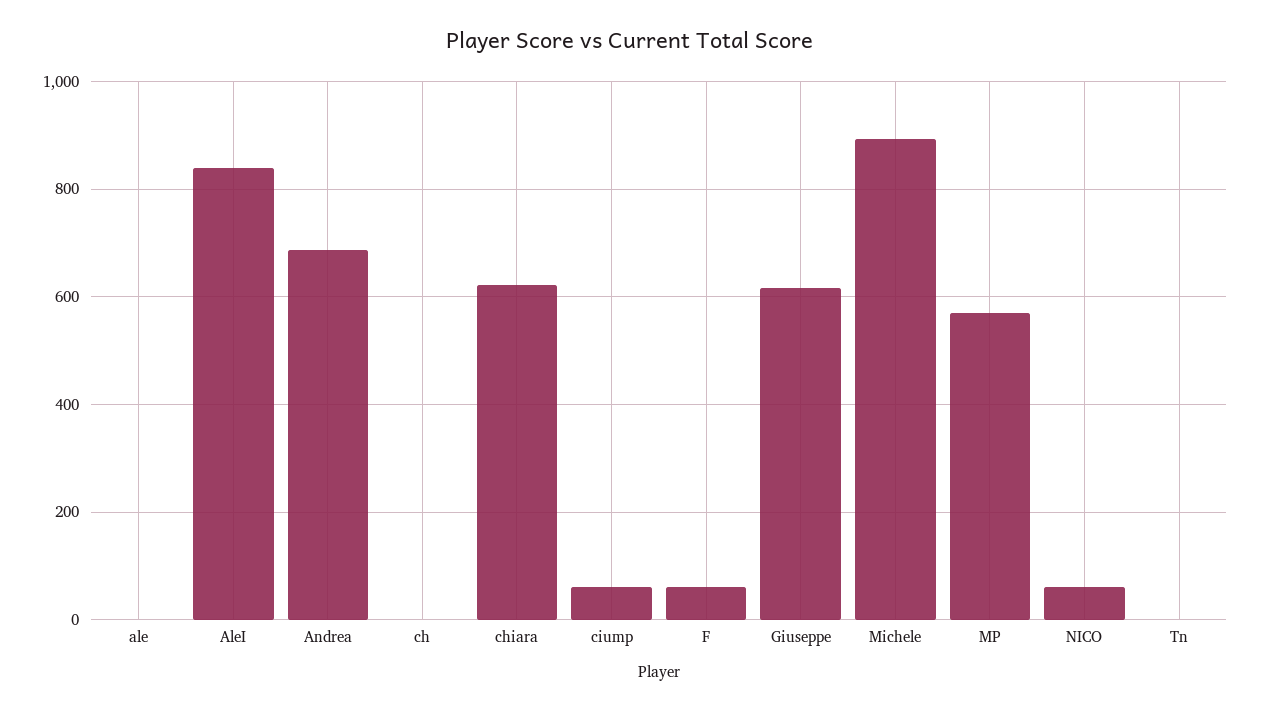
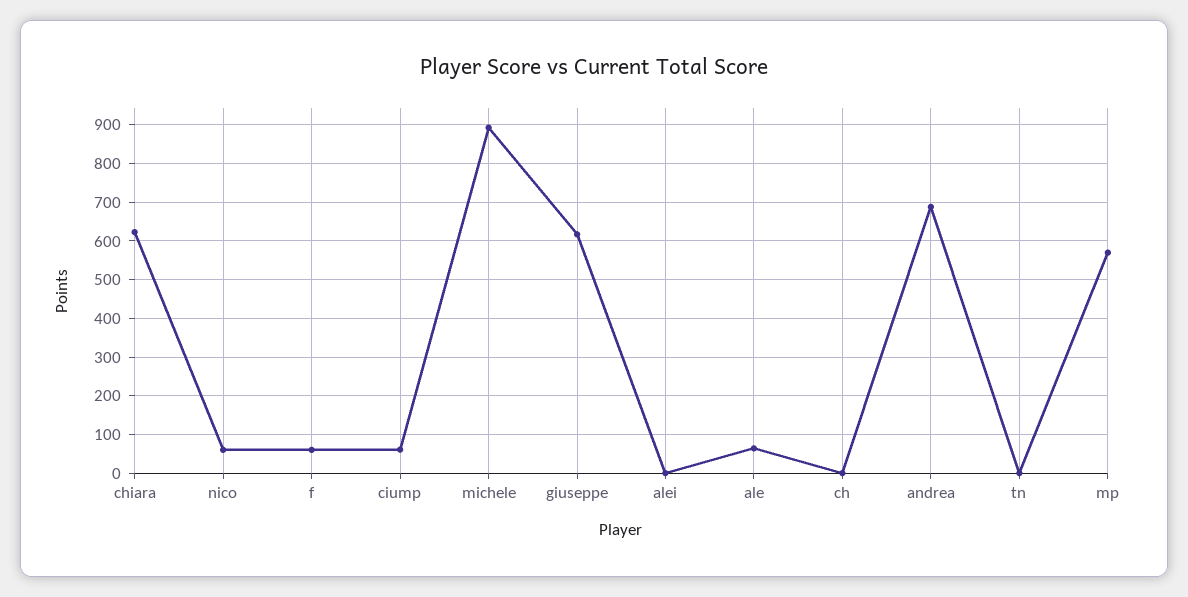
ale: 0 -> 60
AleI: 840 -> 0

